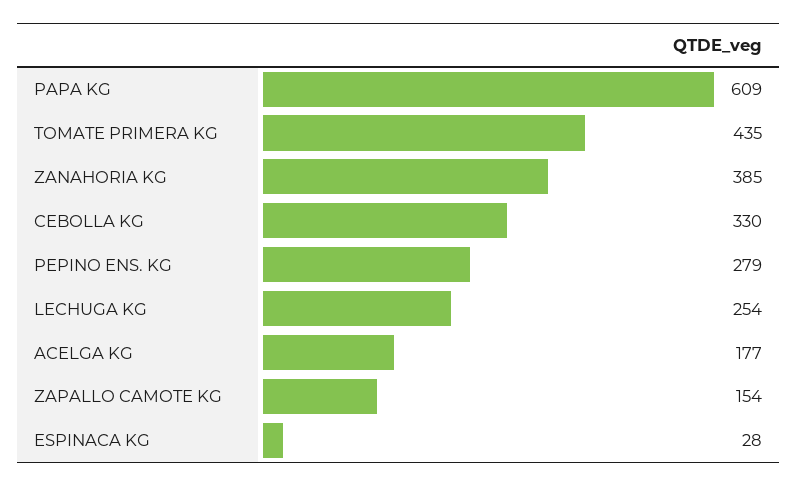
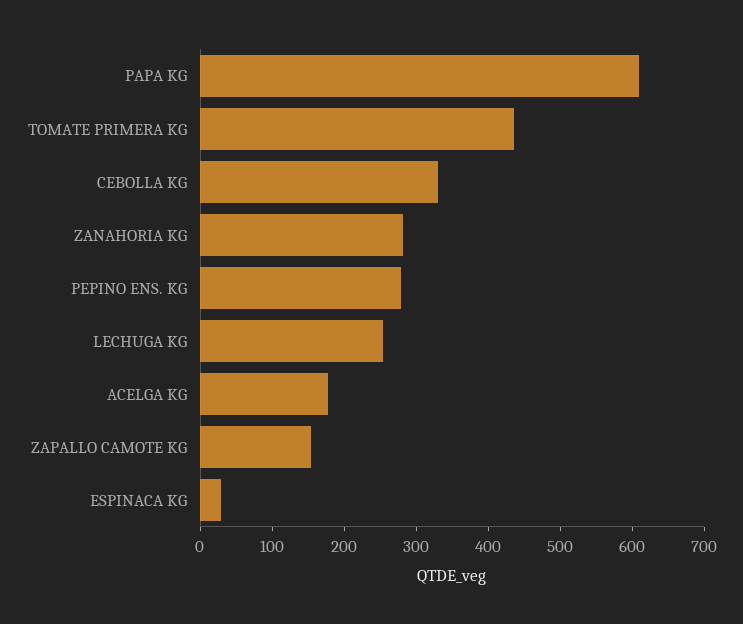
ZANAHORIA KG: 385 -> 280

